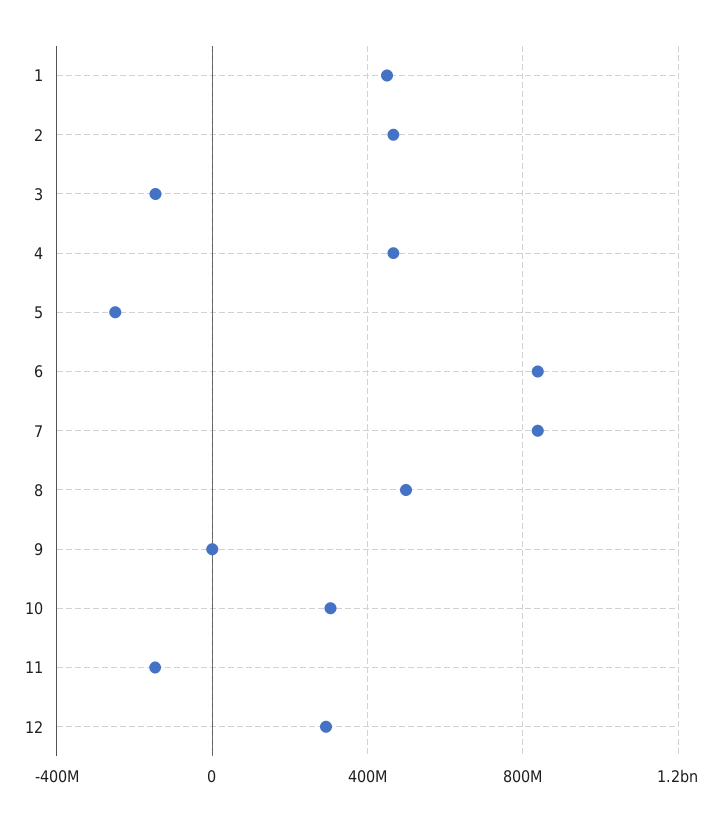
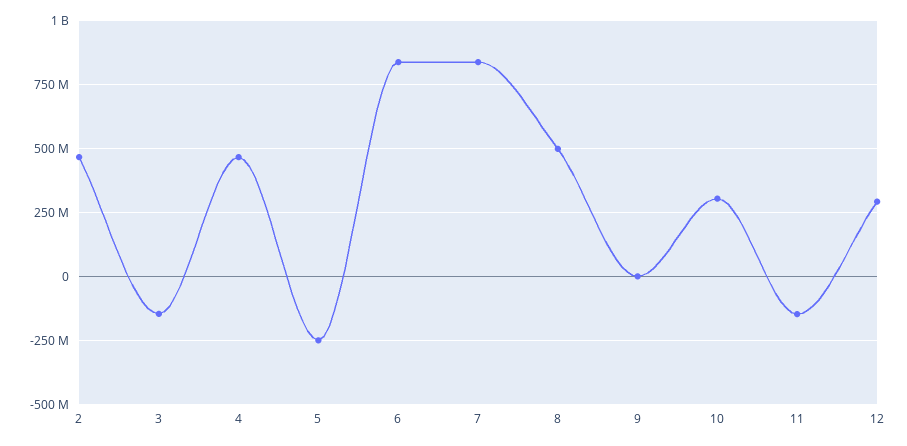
1: 450000000 -> none

